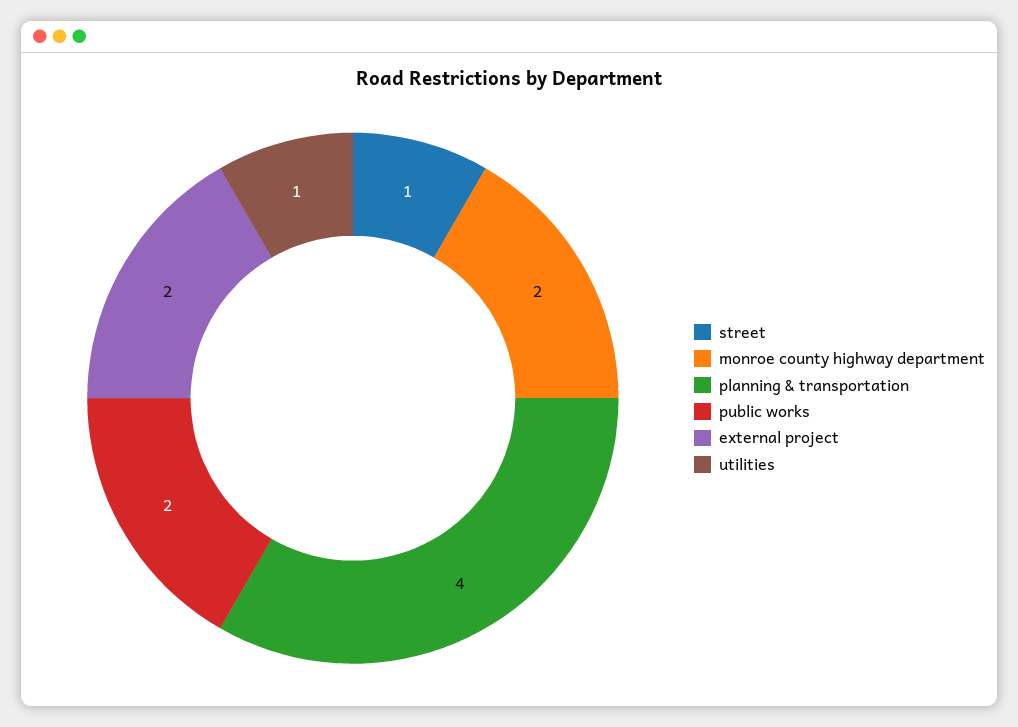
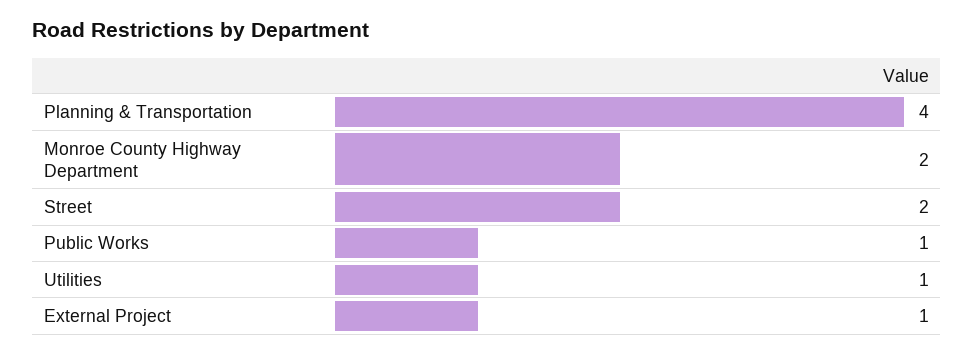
street: 1 -> 2
public works: 2 -> 1
external project: 2 -> 1

